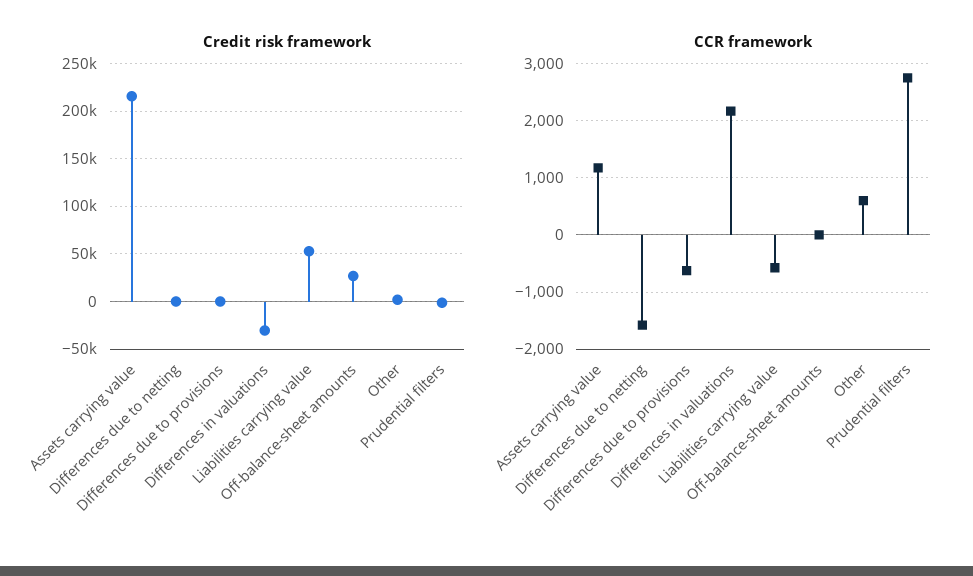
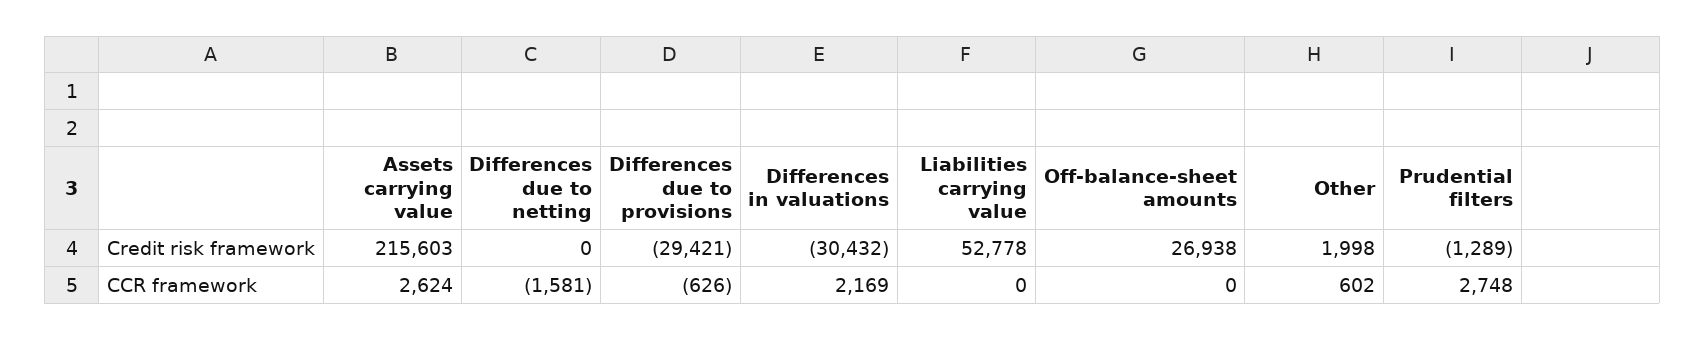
Credit risk framework, Differences due to provisions: 0 -> -29421
CCR framework, Assets carrying value: 1200 -> 2624
CCR framework, Liabilities carrying value: -600 -> 0

